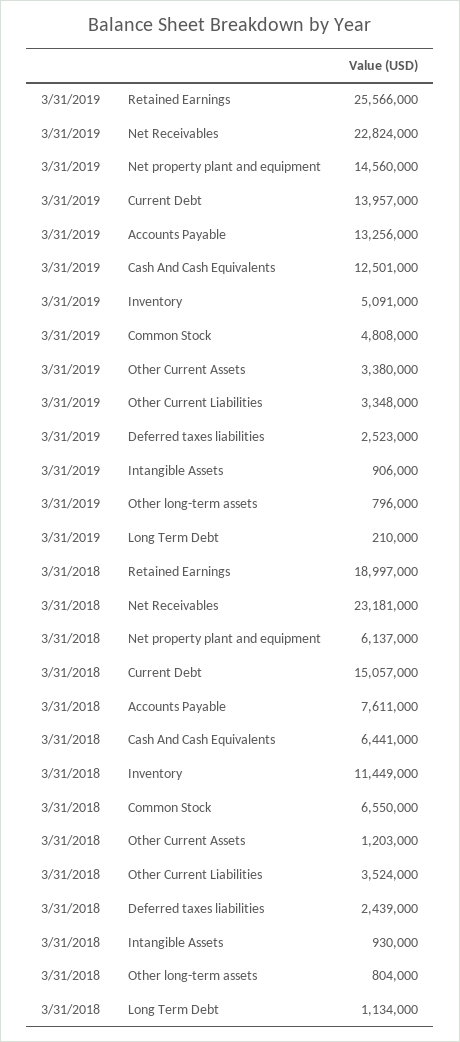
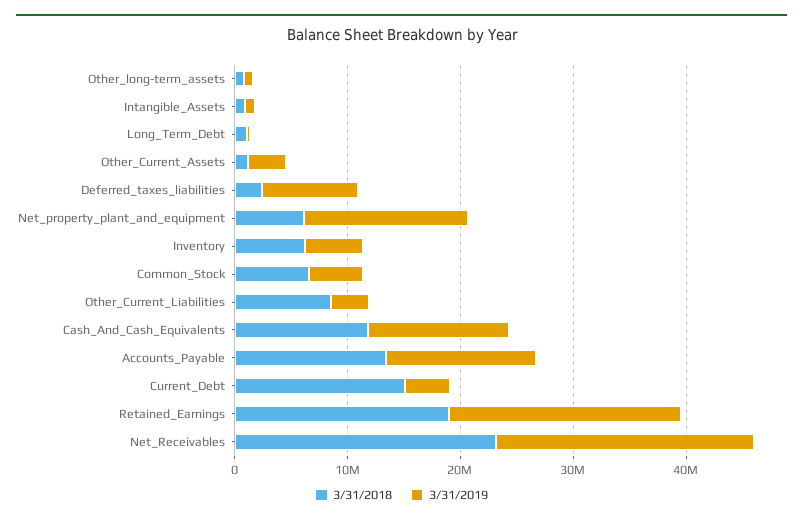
3/31/2019, Retained Earnings: 25566000 -> 20000000
3/31/2019, Current Debt: 13957000 -> 4000000
3/31/2019, Deferred taxes liabilities: 2523000 -> 8000000
3/31/2018, Accounts Payable: 7611000 -> 14000000
3/31/2018, Cash And Cash Equivalents: 6441000 -> 12000000
3/31/2018, Inventory: 11449000 -> 6000000
3/31/2018, Other Current Liabilities: 3524000 -> 8000000

